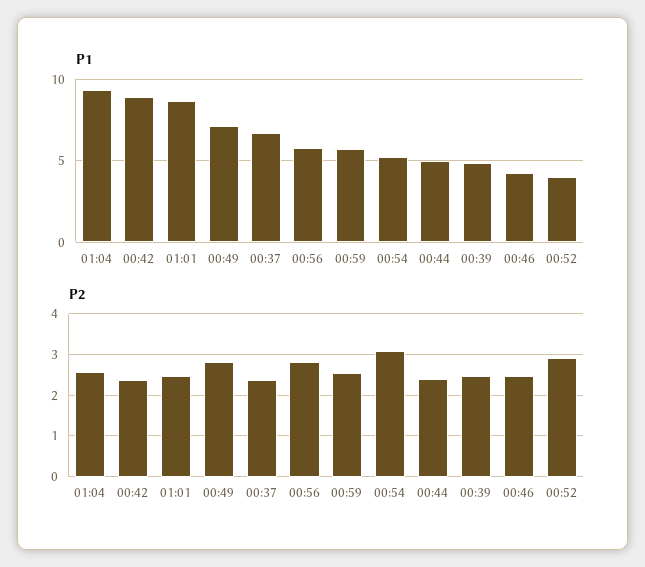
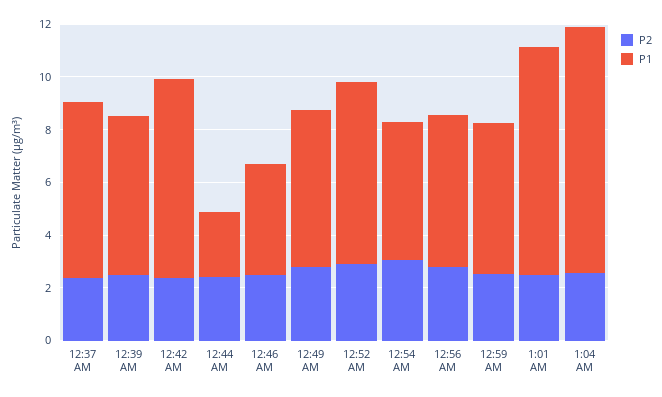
P1, 00:42: 9 -> 7.5
P1, 00:49: 7 -> 6
P1, 00:44: 5 -> 2.5
P1, 00:39: 5 -> 6
P1, 00:52: 4 -> 7

